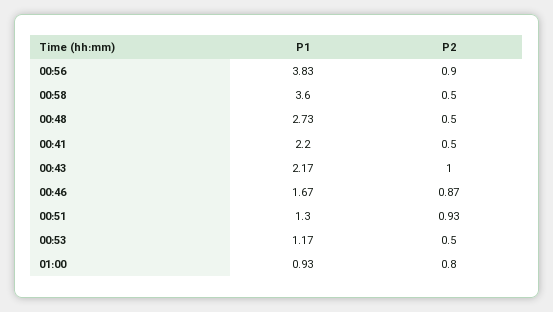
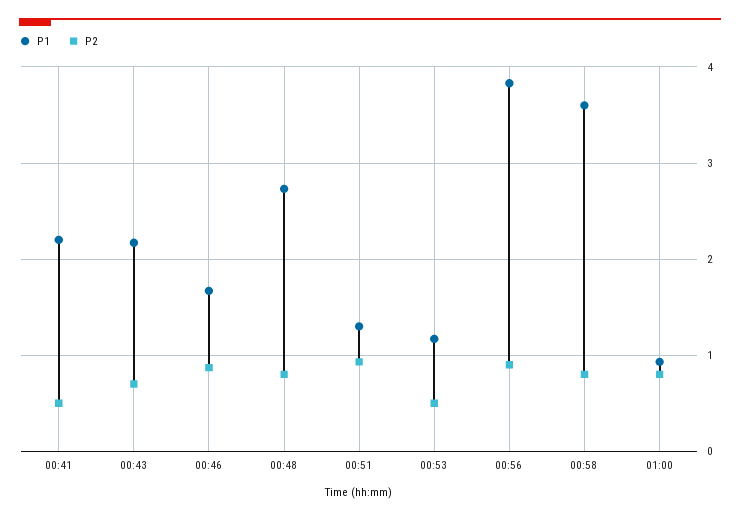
P2, 00:58: 0.5 -> 0.8
P2, 00:48: 0.5 -> 0.8
P2, 00:43: 1 -> 0.7

